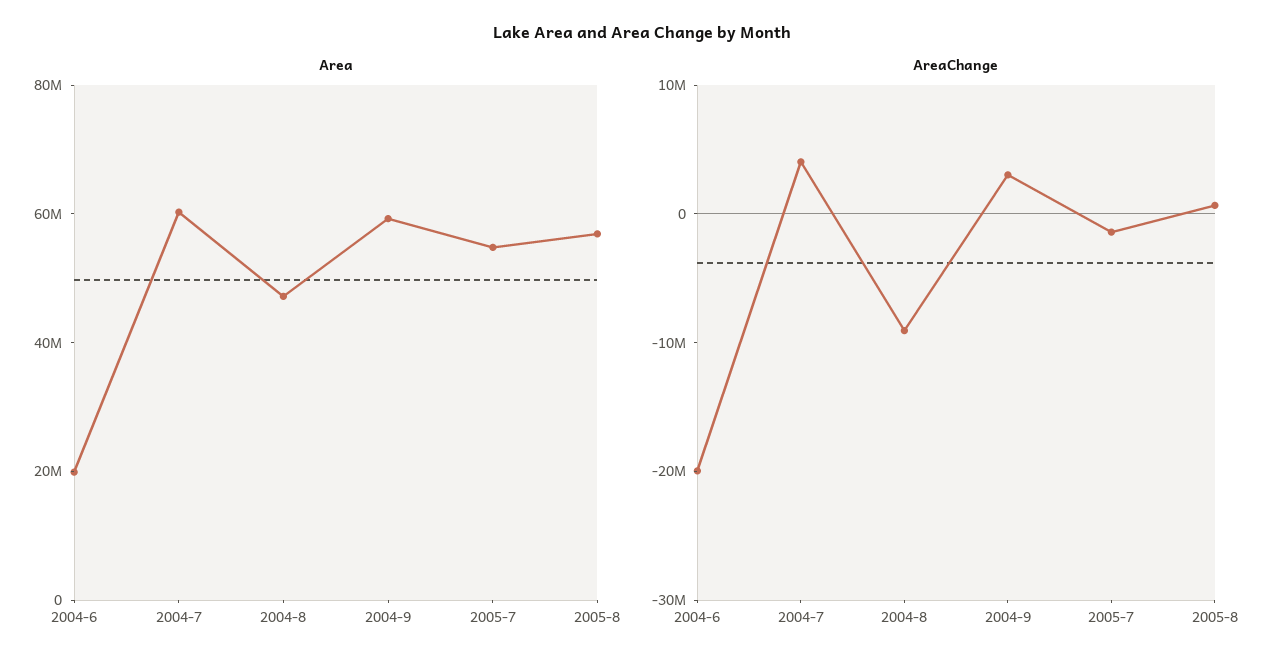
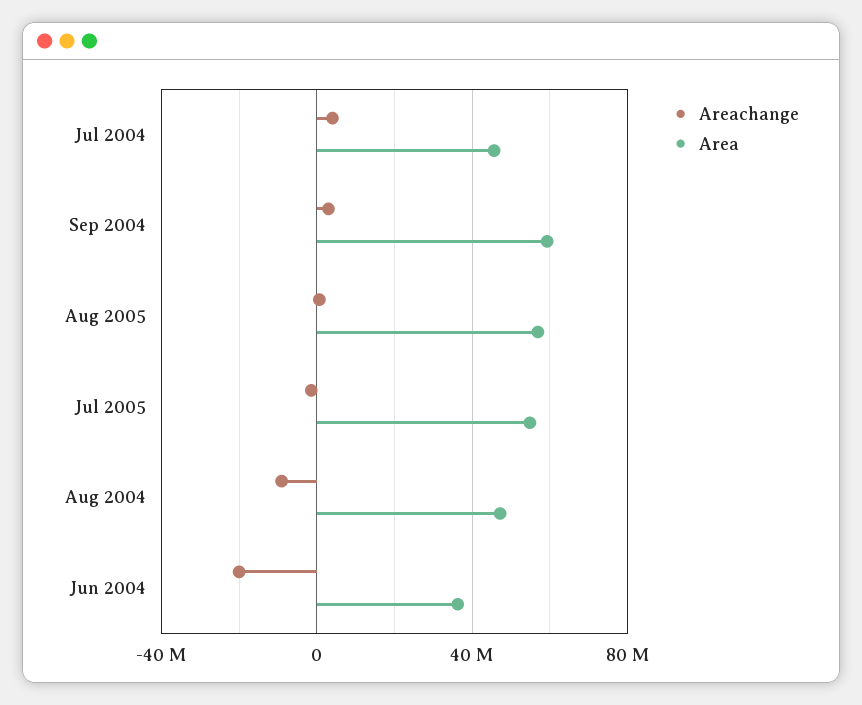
Area, 2004-6: 20000000 -> 35000000
Area, 2004-7: 60000000 -> 45000000

